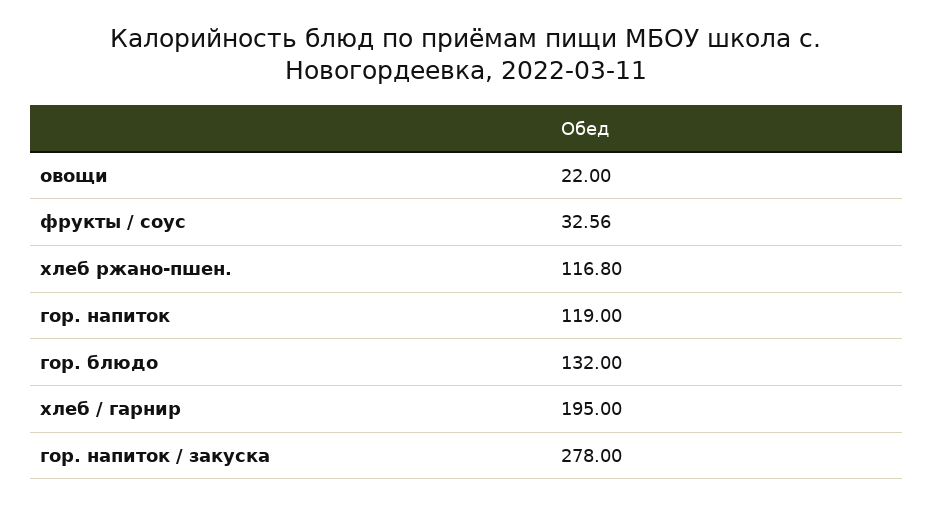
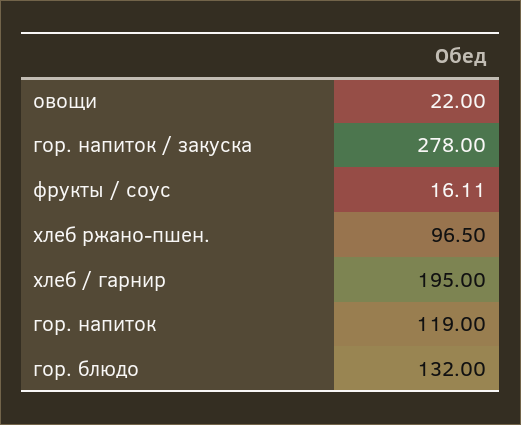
фрукты / соус: 32.56 -> 16.11
хлеб ржано-пшен.: 116.8 -> 96.5

